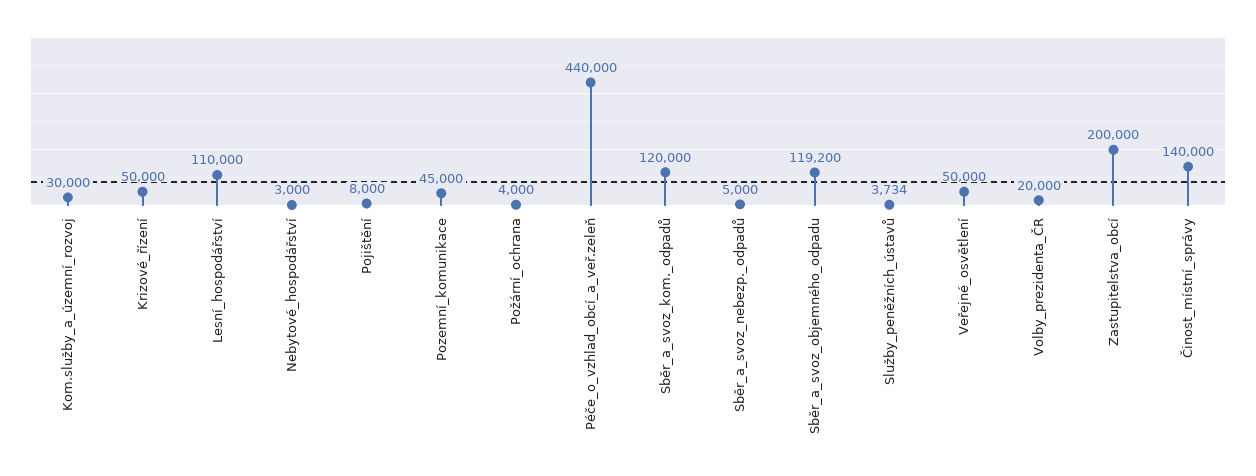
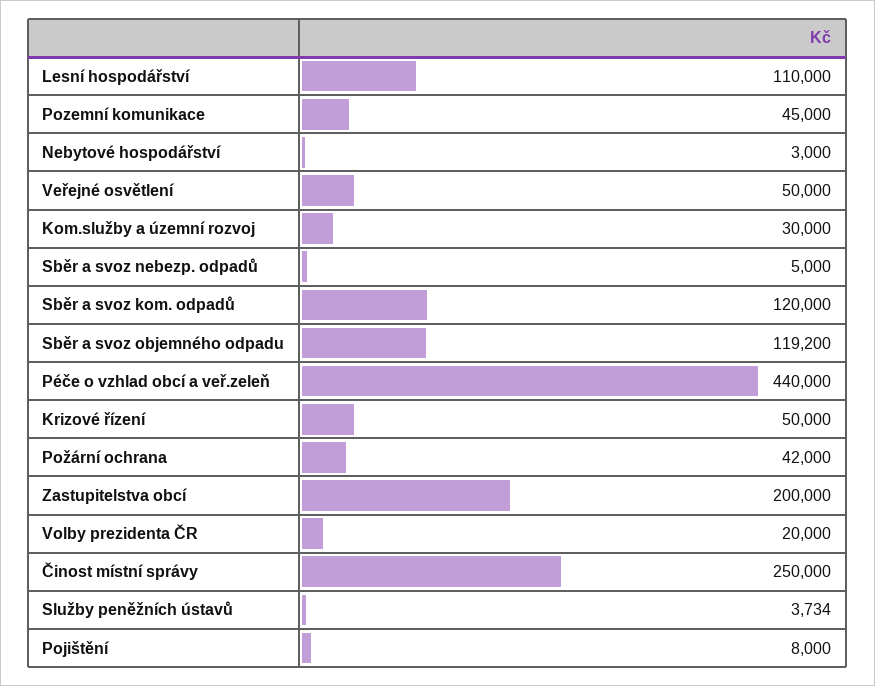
Požární_ochrana: 4000 -> 42000
Činost_místní_správy: 140000 -> 250000

